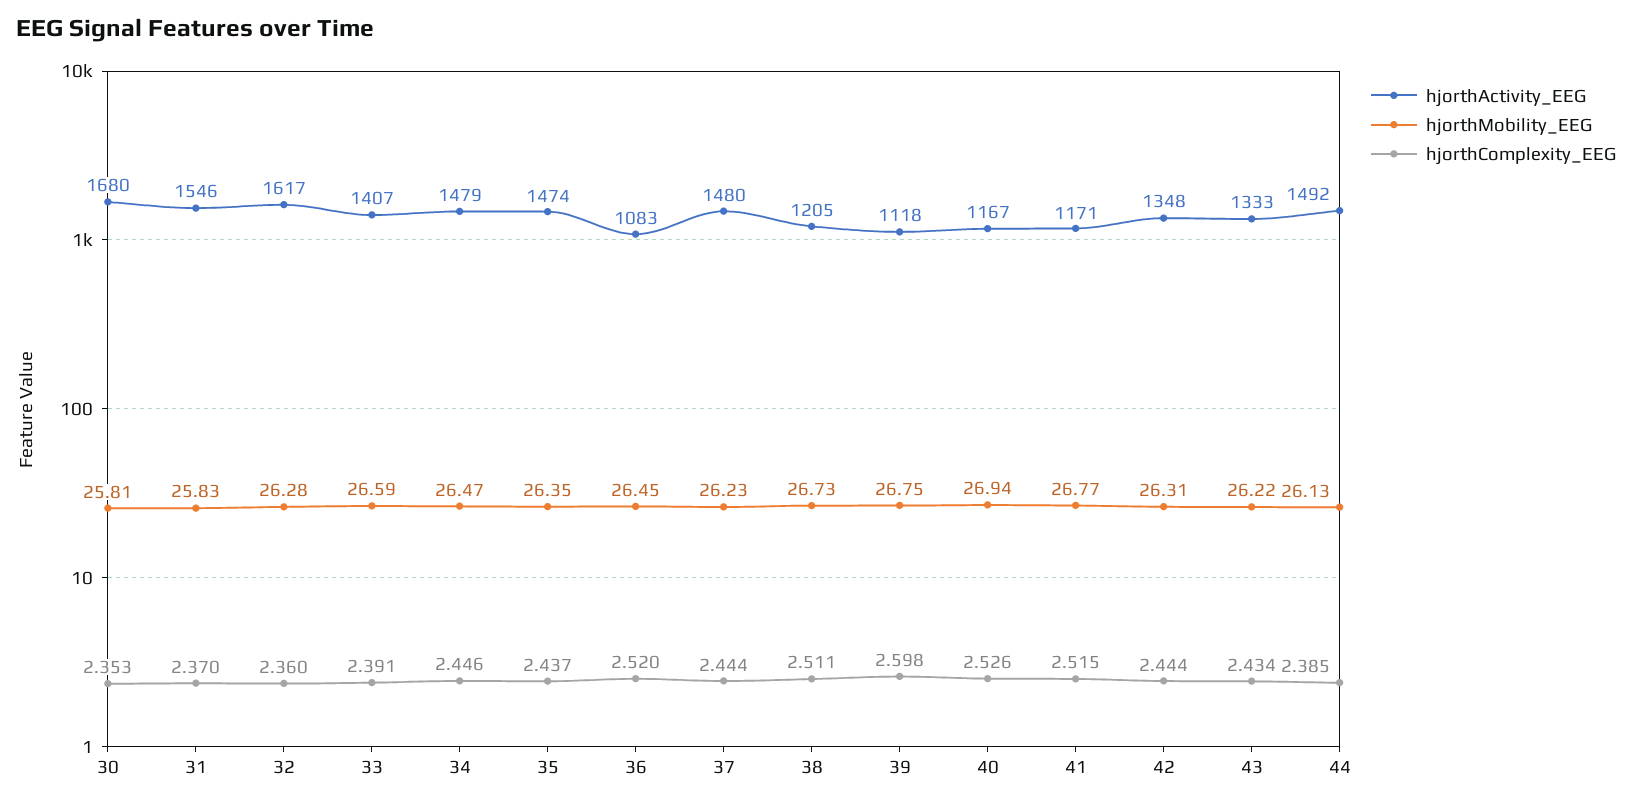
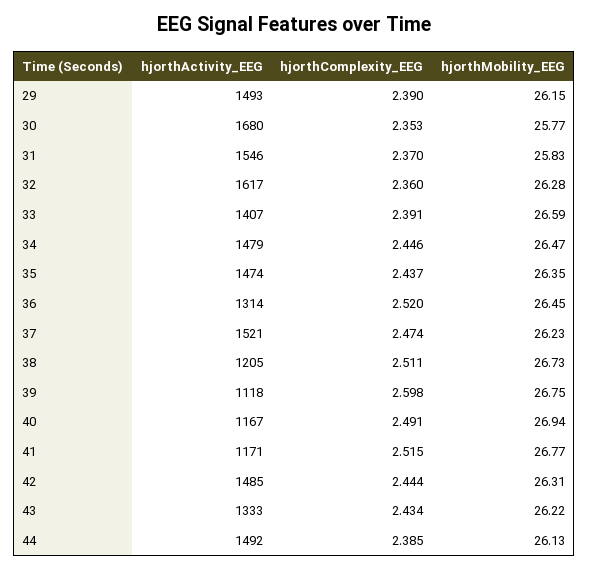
hjorthMobility_EEG, 30: 25.81 -> 25.77
hjorthActivity_EEG, 36: 1083 -> 1314
hjorthActivity_EEG, 37: 1480 -> 1521
hjorthComplexity_EEG, 37: 2.444 -> 2.474
hjorthComplexity_EEG, 40: 2.526 -> 2.491
hjorthActivity_EEG, 42: 1348 -> 1485
hjorthActivity_EEG, 29: none -> 1493
hjorthComplexity_EEG, 29: none -> 2.39
hjorthMobility_EEG, 29: none -> 26.15

